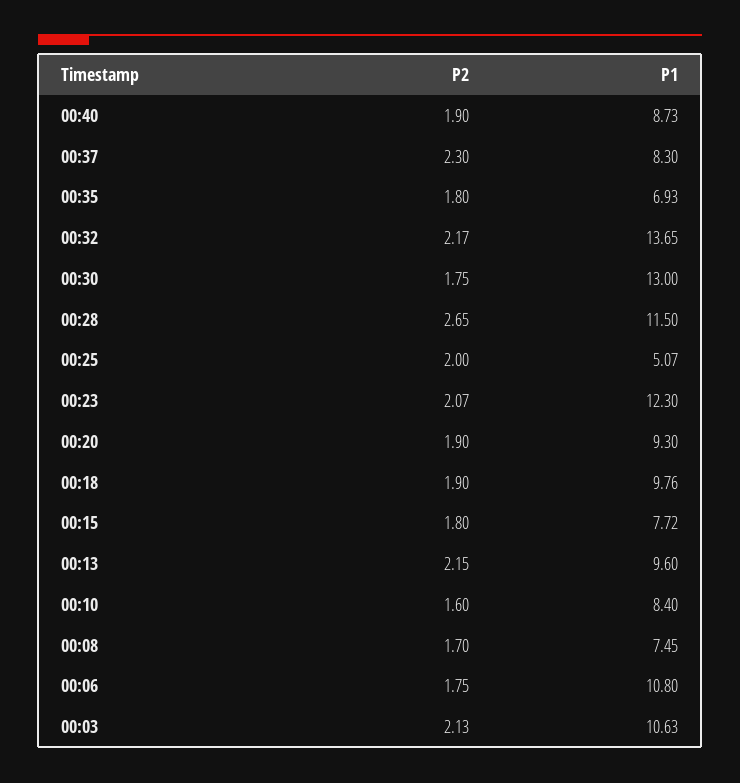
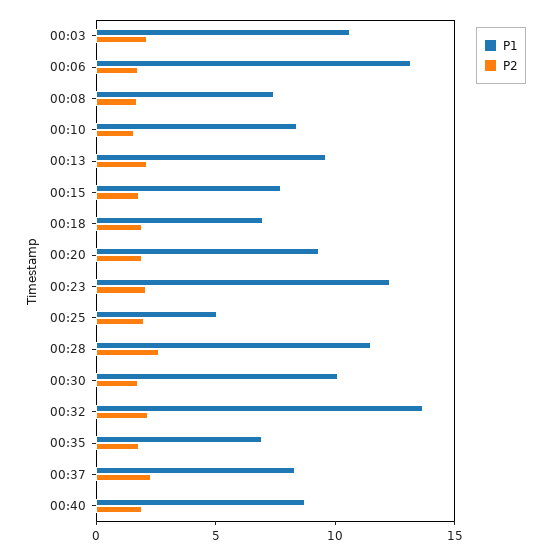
P1, 00:30: 13 -> 10
P1, 00:18: 9.76 -> 7
P1, 00:06: 10.8 -> 13

